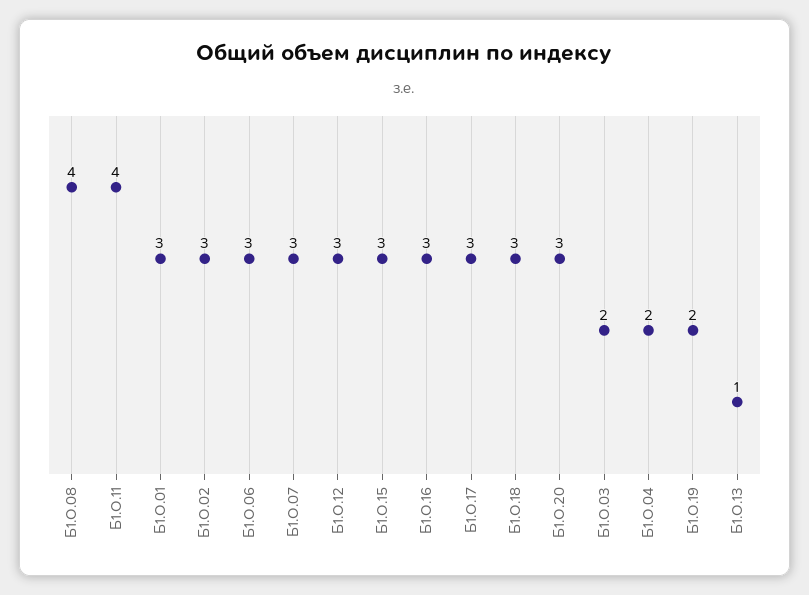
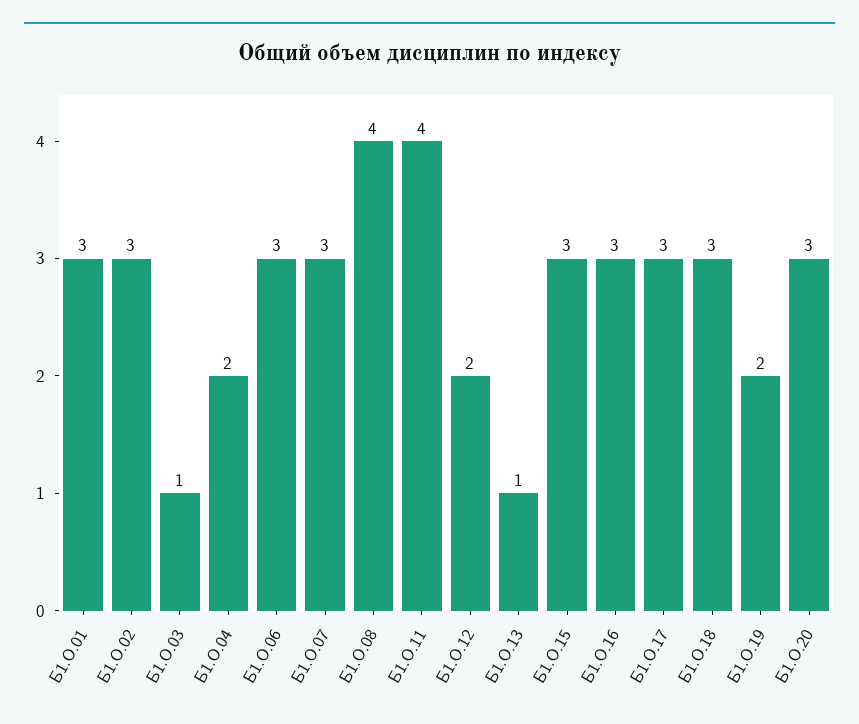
Б1.О.12: 3 -> 2
Б1.О.03: 2 -> 1

